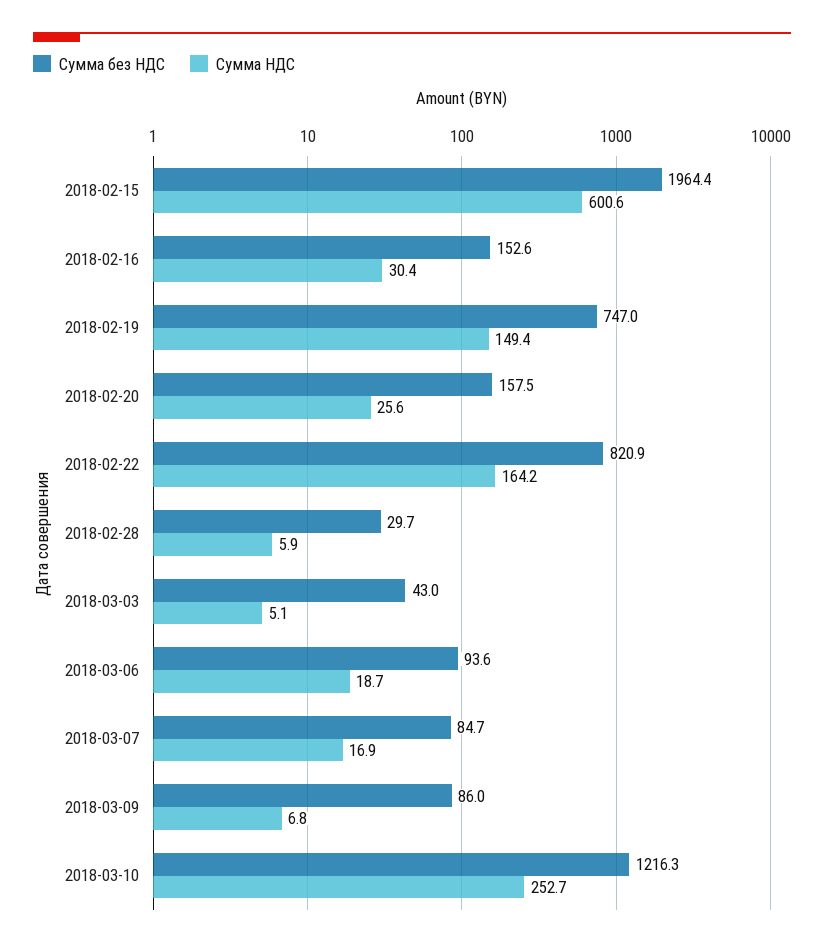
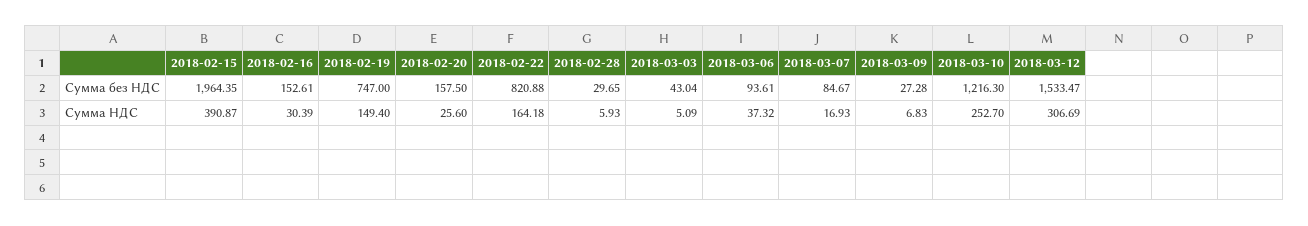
Сумма НДС, 2018-02-15: 600.6 -> 390.87
Сумма НДС, 2018-03-06: 18.7 -> 37.32
Сумма без НДС, 2018-03-09: 86 -> 27.28
Сумма без НДС, 2018-03-12: none -> 1533.47
Сумма НДС, 2018-03-12: none -> 306.69

